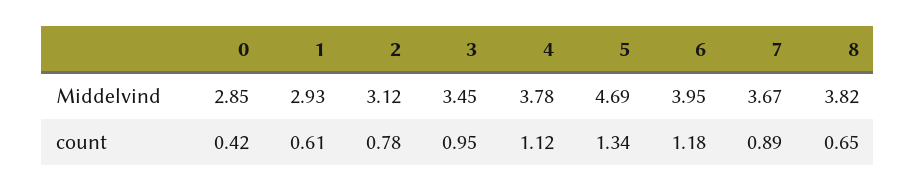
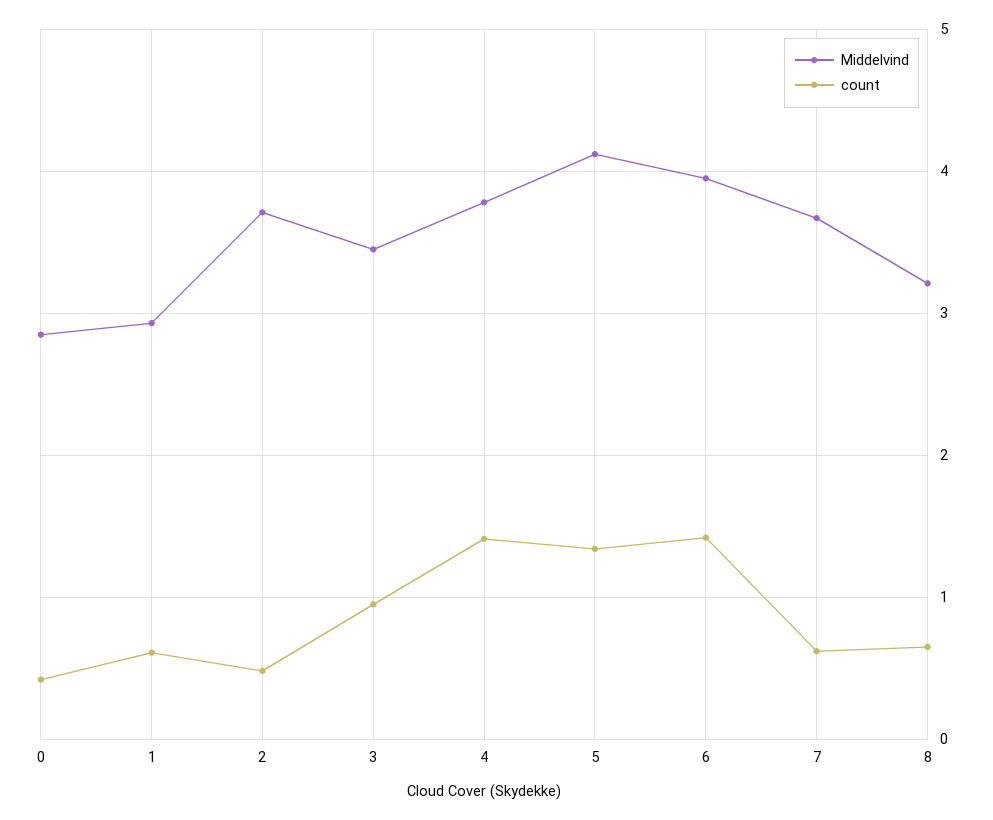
Middelvind, 2: 3.12 -> 3.7
Middelvind, 5: 4.69 -> 4.1
Middelvind, 8: 3.82 -> 3.2
count, 2: 0.78 -> 0.5
count, 4: 1.12 -> 1.4
count, 6: 1.18 -> 1.4
count, 7: 0.89 -> 0.6

